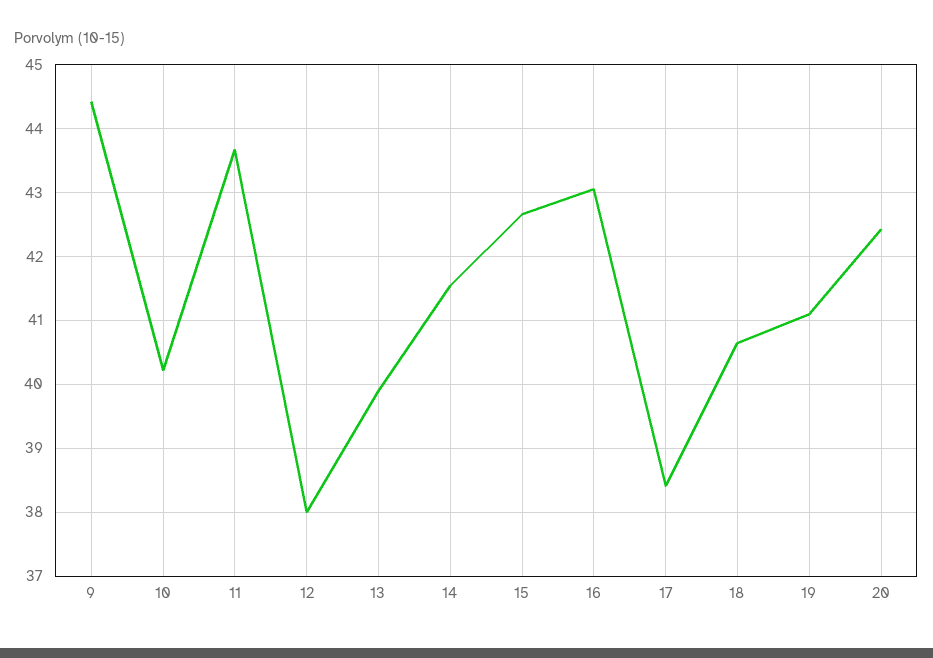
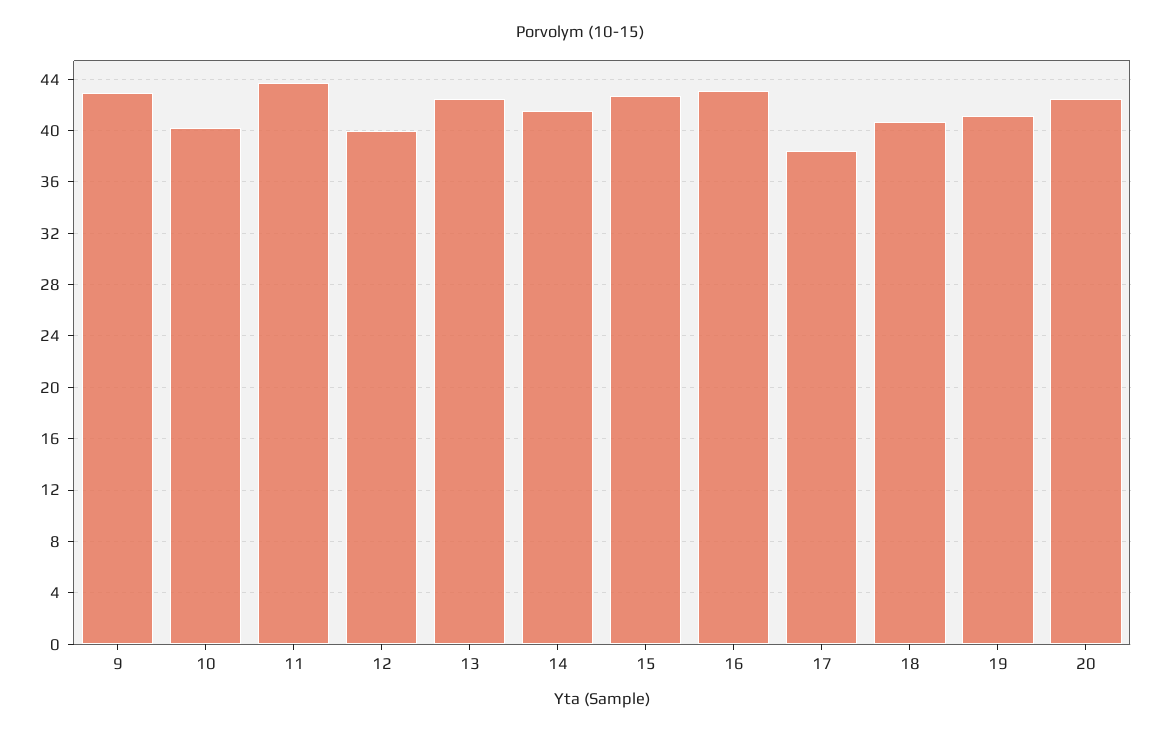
9: 44.4 -> 43
12: 38 -> 40
13: 39.9 -> 42.5

